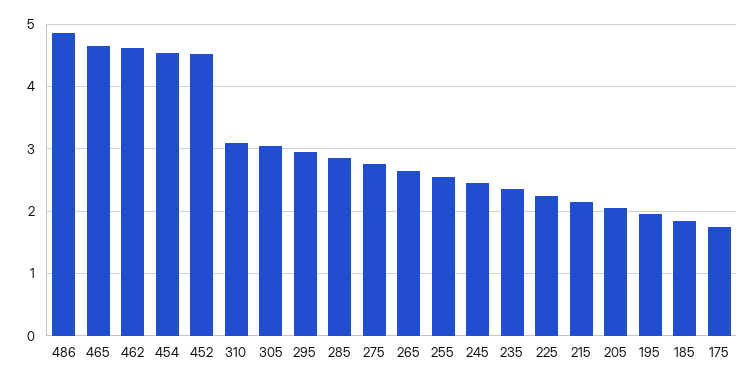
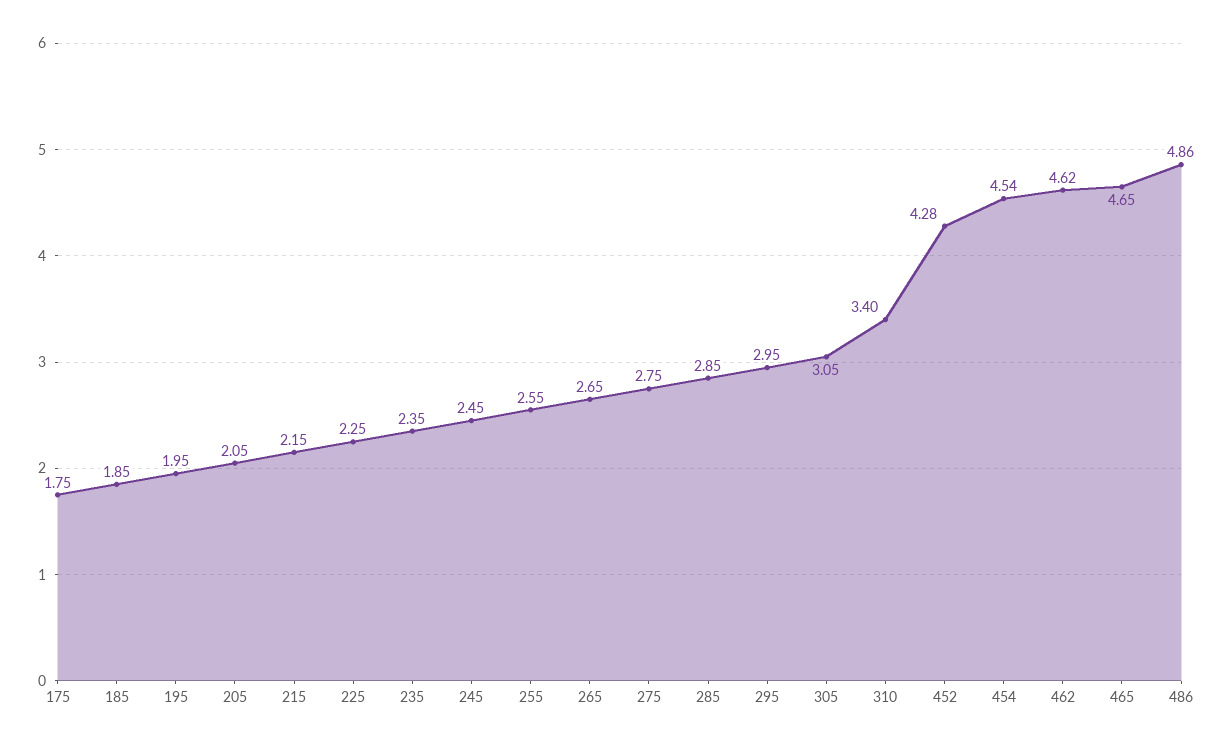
452: 4.5 -> 4.28
310: 3.1 -> 3.4

